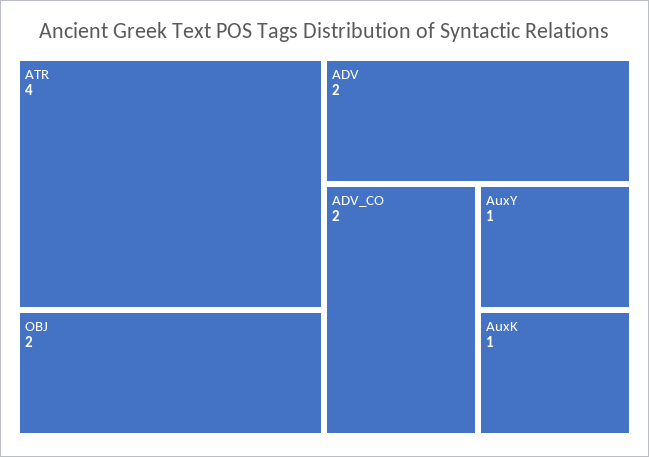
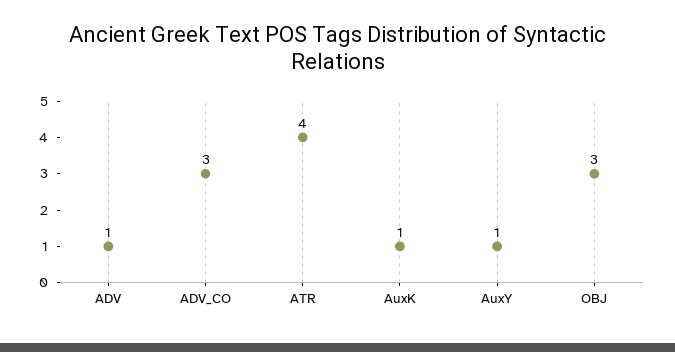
OBJ: 2 -> 3
ADV: 2 -> 1
ADV_CO: 2 -> 3

